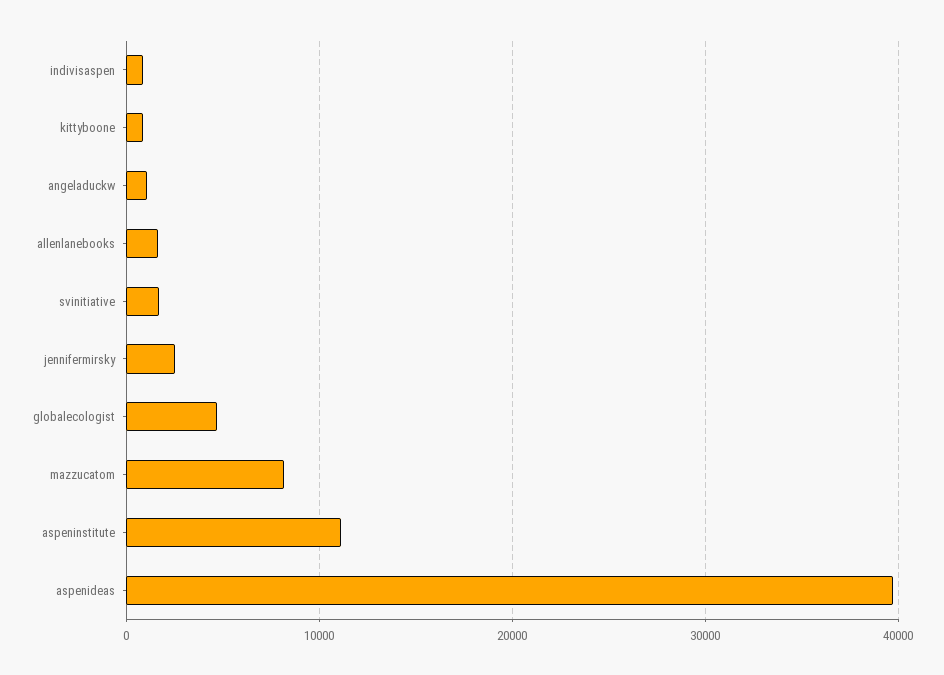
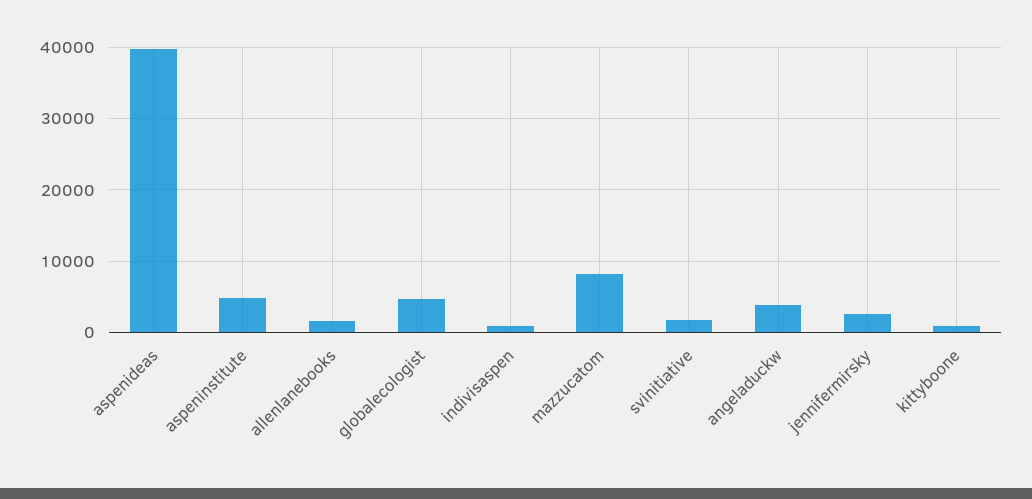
angeladuckw: 1000 -> 4000
aspeninstitute: 11000 -> 5000

